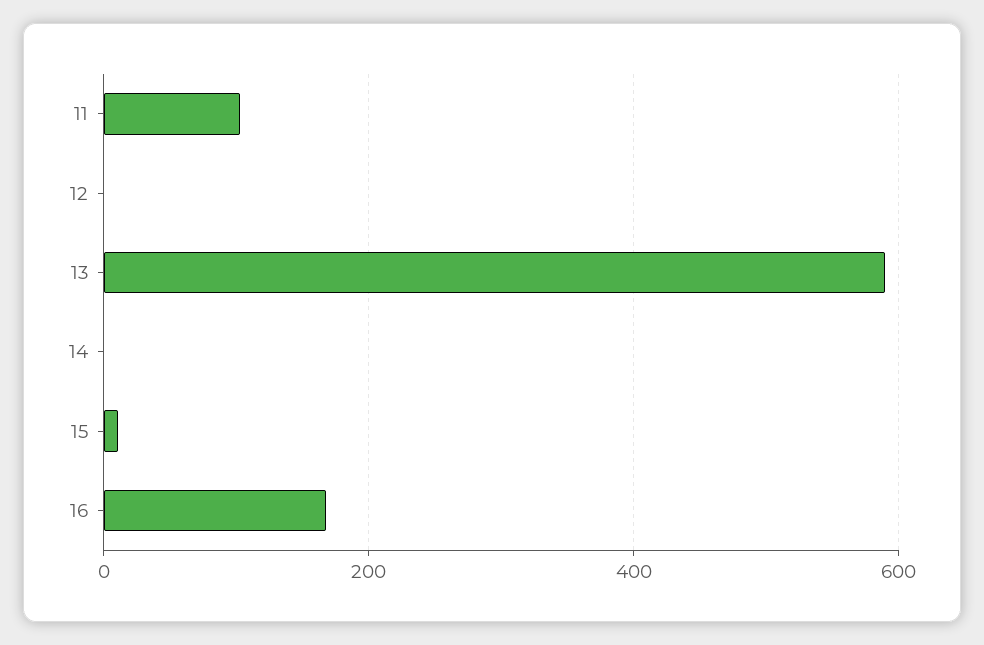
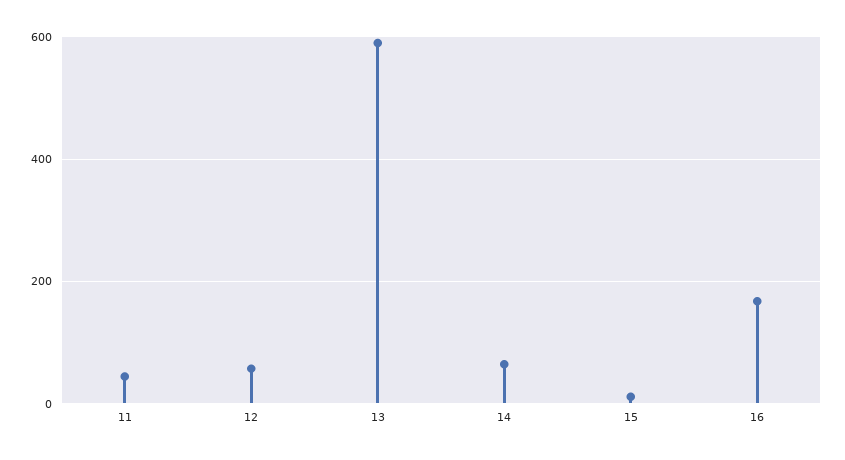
11: 100 -> 40
12: 0 -> 60
14: 0 -> 60

